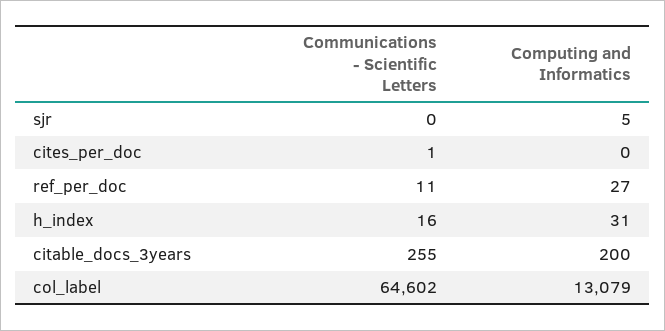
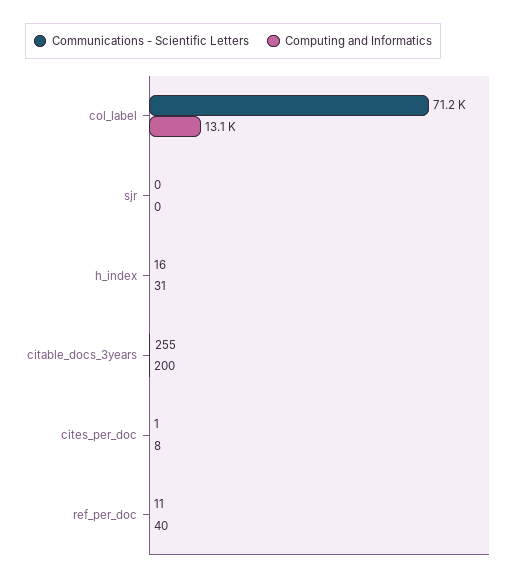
Computing and Informatics, sjr: 5 -> 0
Computing and Informatics, cites_per_doc: 0 -> 8
Computing and Informatics, ref_per_doc: 27 -> 40
Communications - Scientific Letters, col_label: 64602 -> 71200

